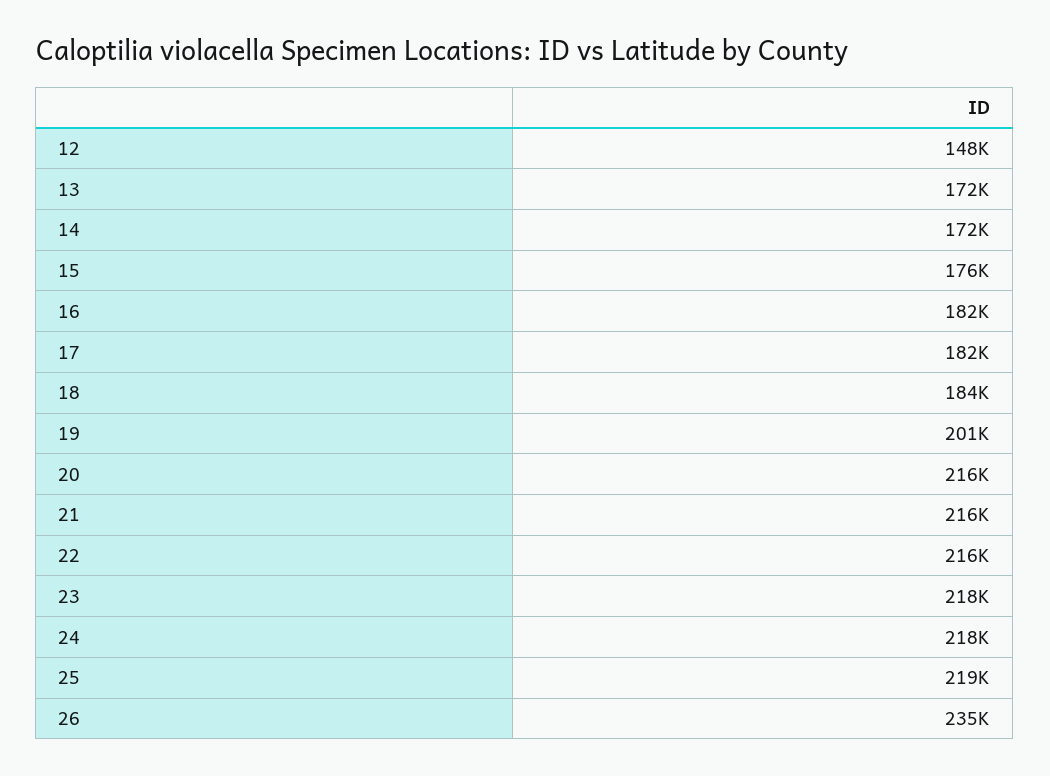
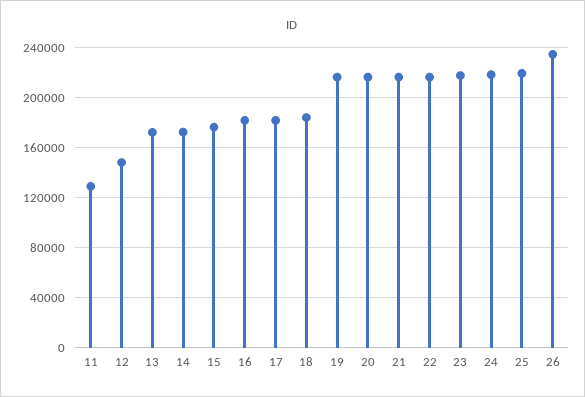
19: 201000 -> 215000
11: none -> 130000

